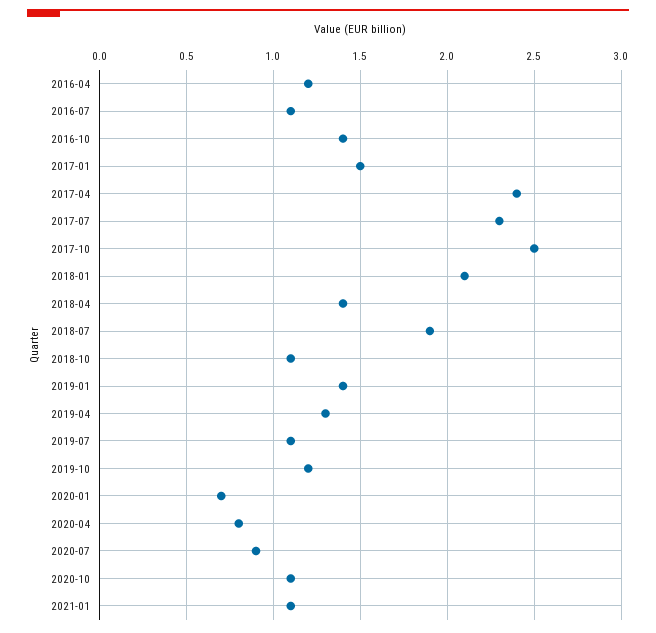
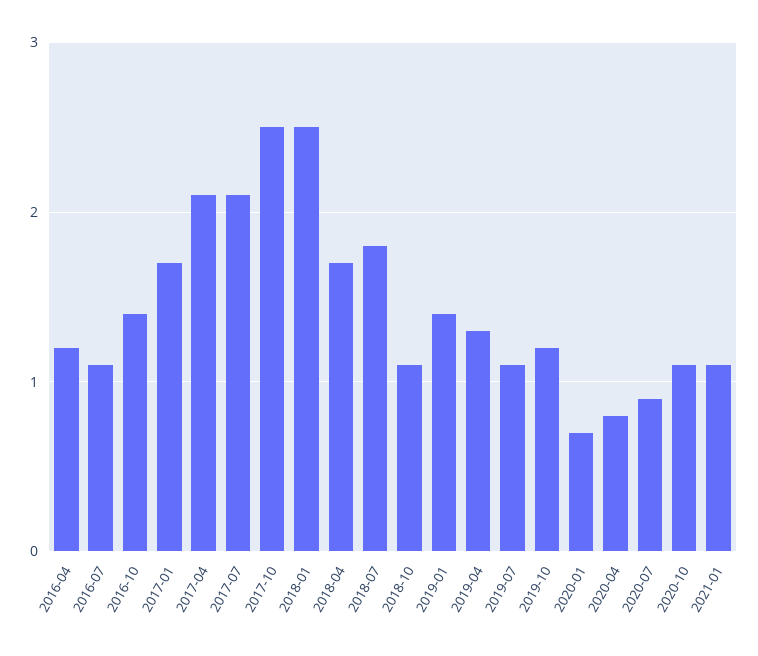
2017-01: 1.5 -> 1.7
2017-04: 2.4 -> 2.1
2017-07: 2.3 -> 2.1
2018-01: 2.1 -> 2.5
2018-04: 1.4 -> 1.7
2018-07: 1.9 -> 1.8

